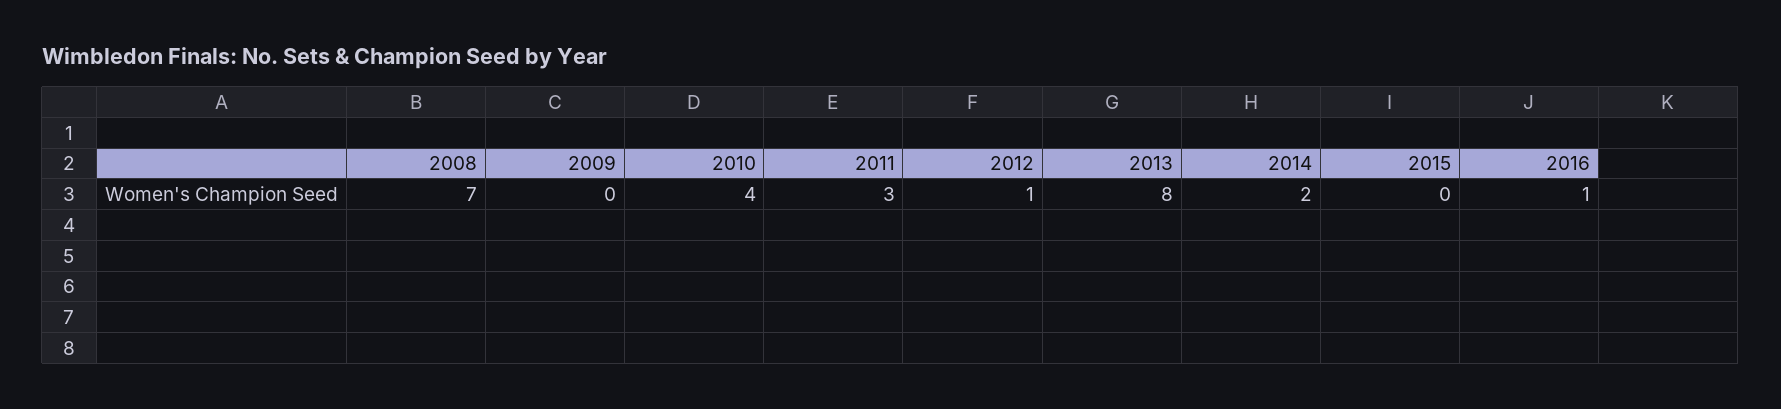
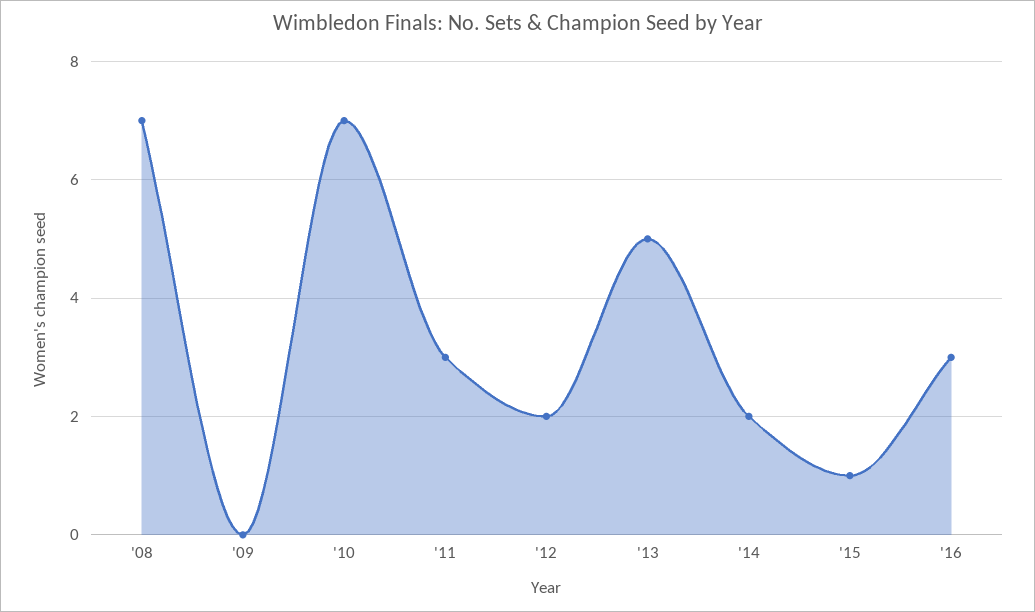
2010: 4 -> 7
2012: 1 -> 2
2013: 8 -> 5
2015: 0 -> 1
2016: 1 -> 3

